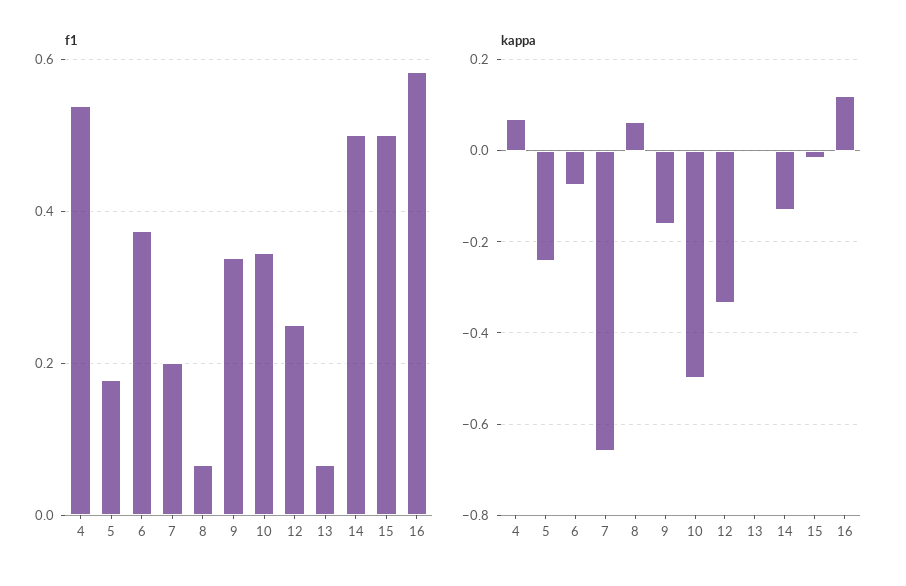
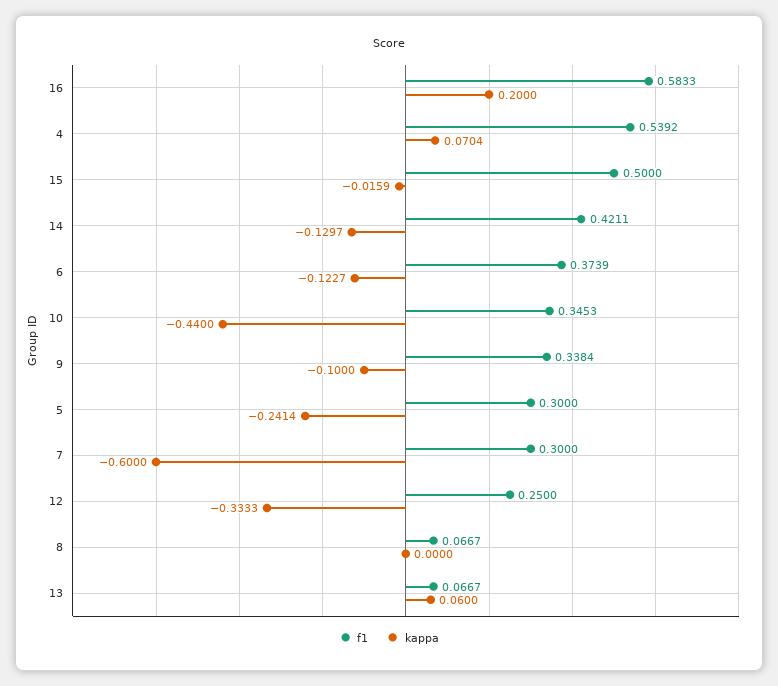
f1, 5: 0.18 -> 0.3
f1, 7: 0.2 -> 0.3
f1, 14: 0.5 -> 0.4211
kappa, 6: -0.08 -> -0.1227
kappa, 7: -0.66 -> -0.6
kappa, 8: 0.06 -> 0
kappa, 9: -0.16 -> -0.1
kappa, 10: -0.5 -> -0.44
kappa, 13: 0 -> 0.06
kappa, 16: 0.12 -> 0.2

